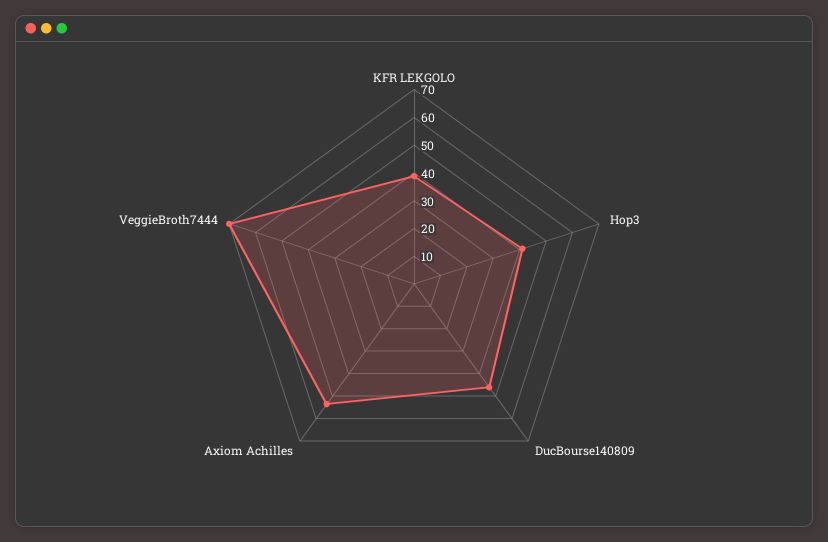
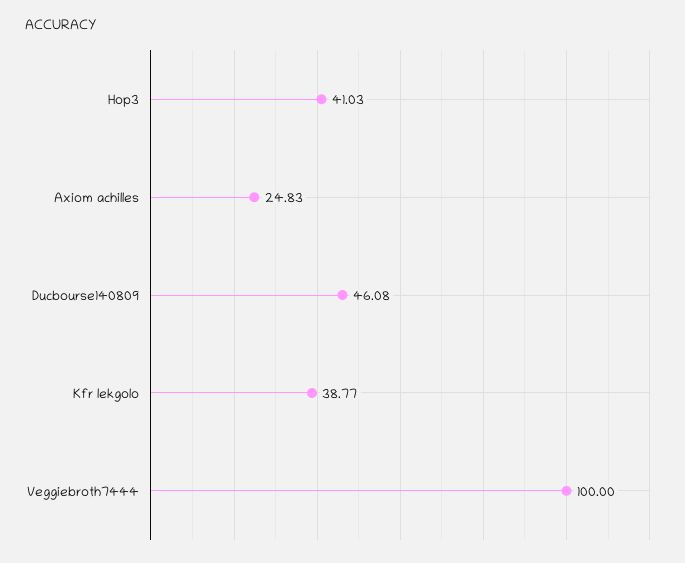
Axiom Achilles: 55 -> 24.83
VeggieBroth7444: 70 -> 100

